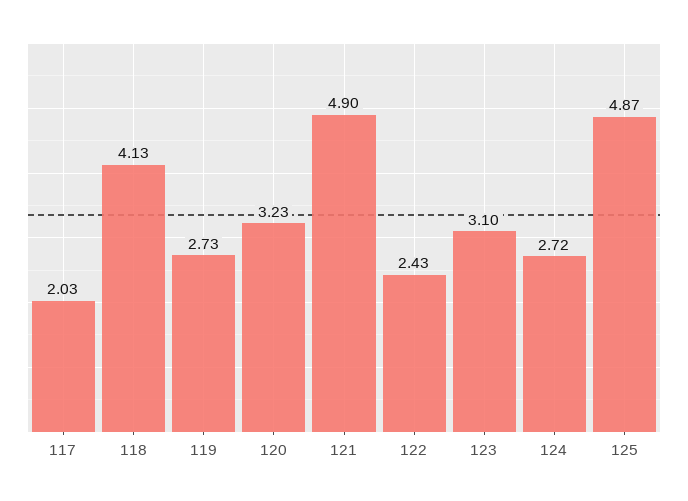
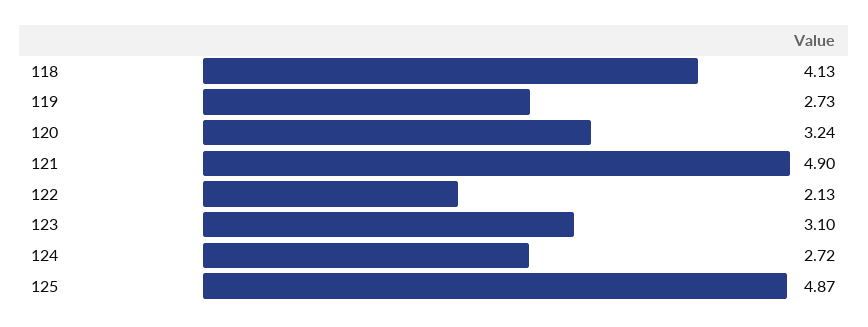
117: 2.03 -> none
120: 3.23 -> 3.24
122: 2.43 -> 2.13

